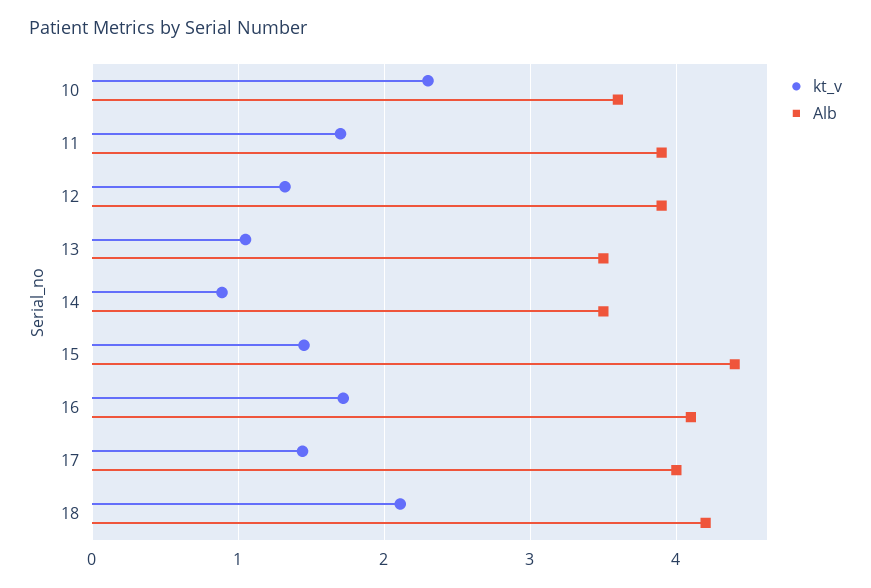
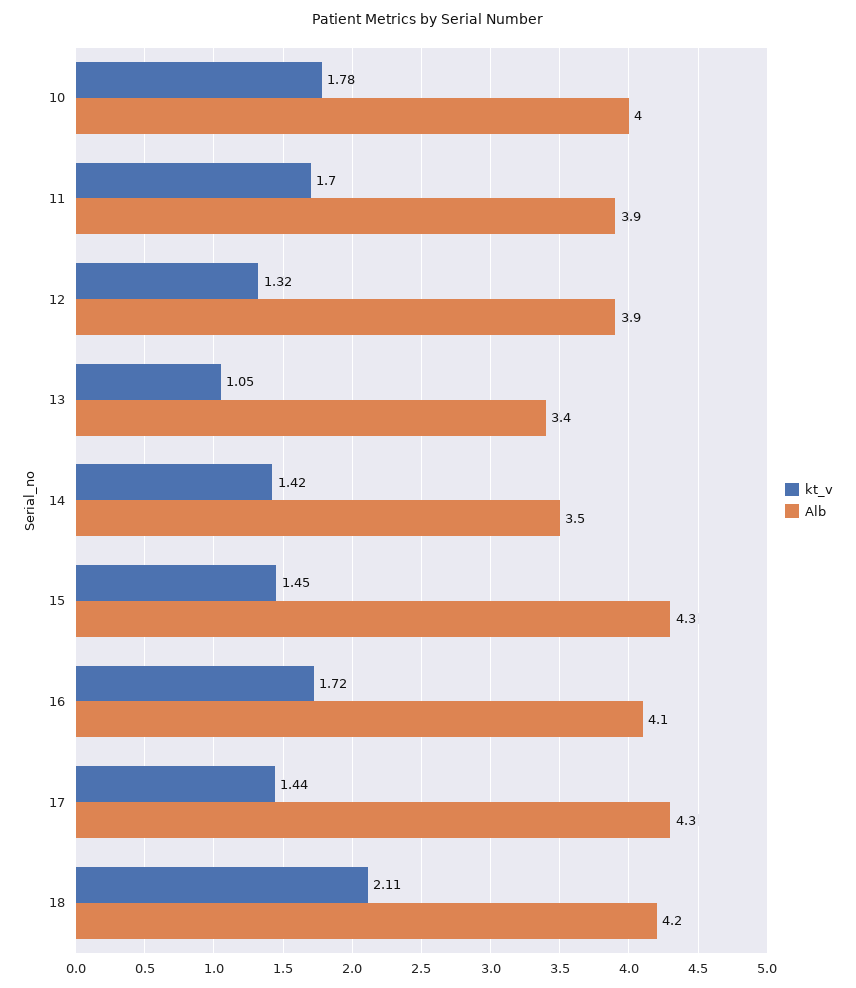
kt_v, 10: 2.3 -> 1.78
Alb, 10: 3.6 -> 4
Alb, 13: 3.5 -> 3.4
kt_v, 14: 0.9 -> 1.42
Alb, 15: 4.4 -> 4.3
Alb, 17: 4 -> 4.3

